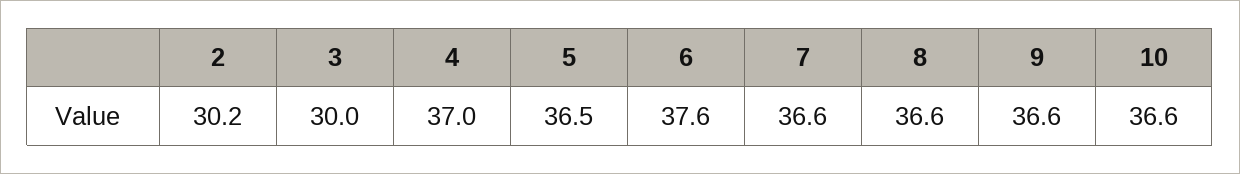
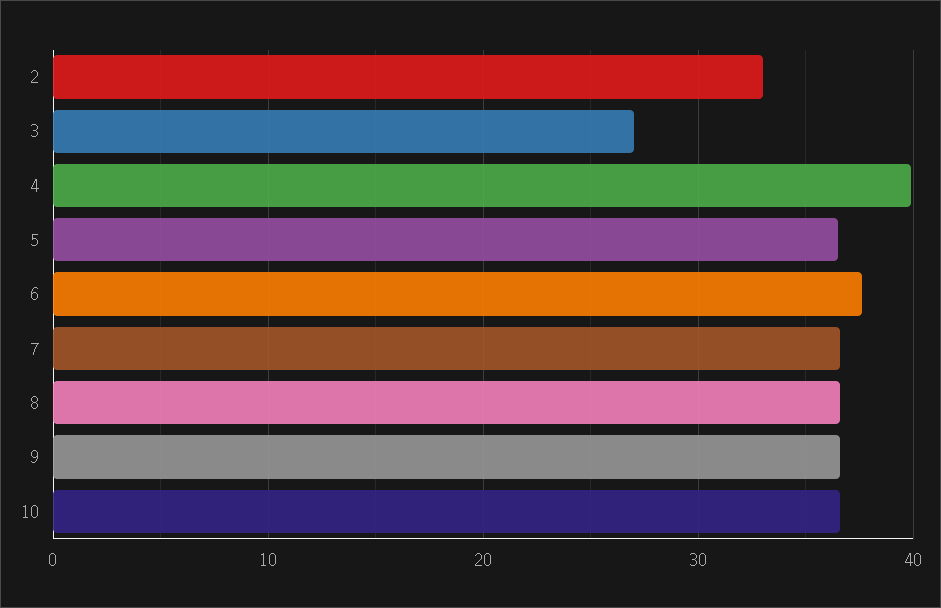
2: 30.2 -> 33
3: 30 -> 27
4: 37 -> 40

